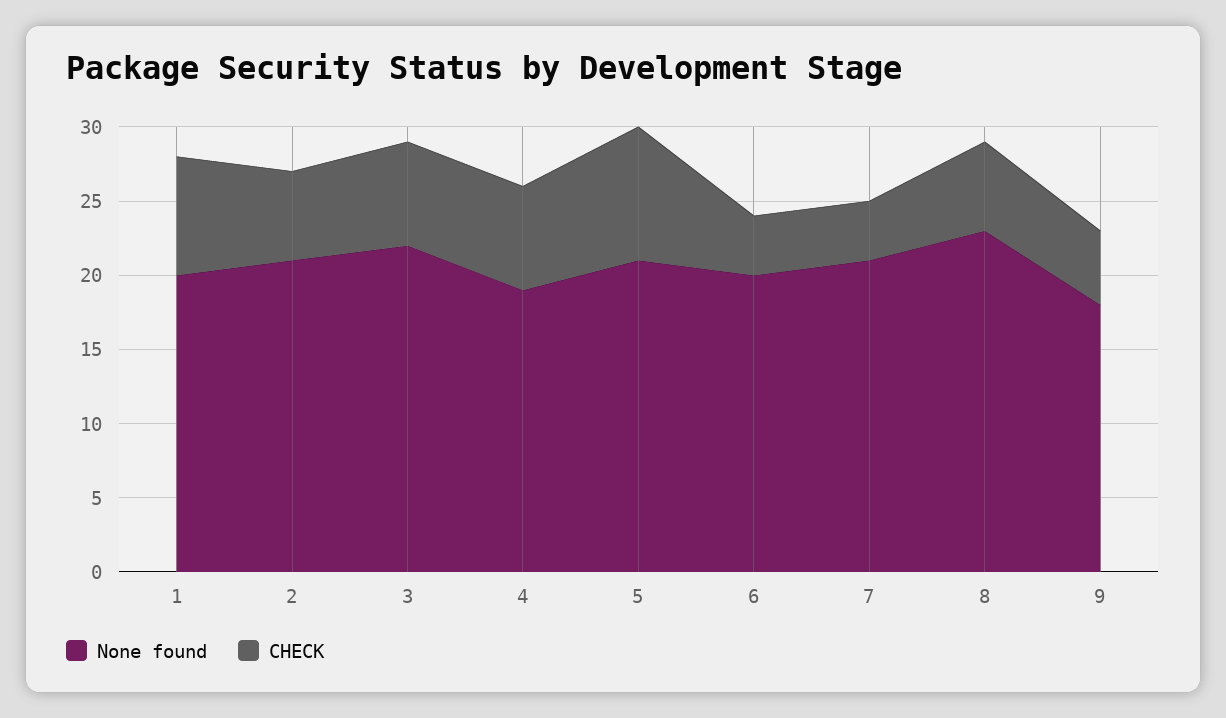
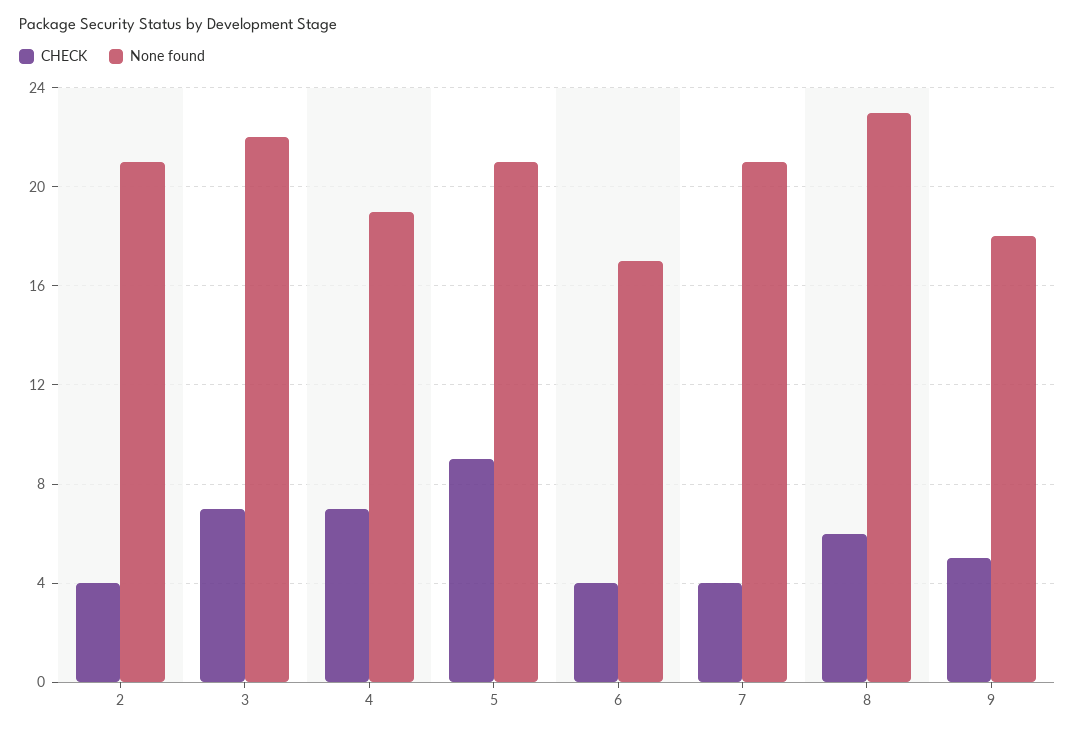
None found, 1: 20 -> none
CHECK, 1: 8 -> none
CHECK, 2: 6 -> 4
None found, 6: 20 -> 17

